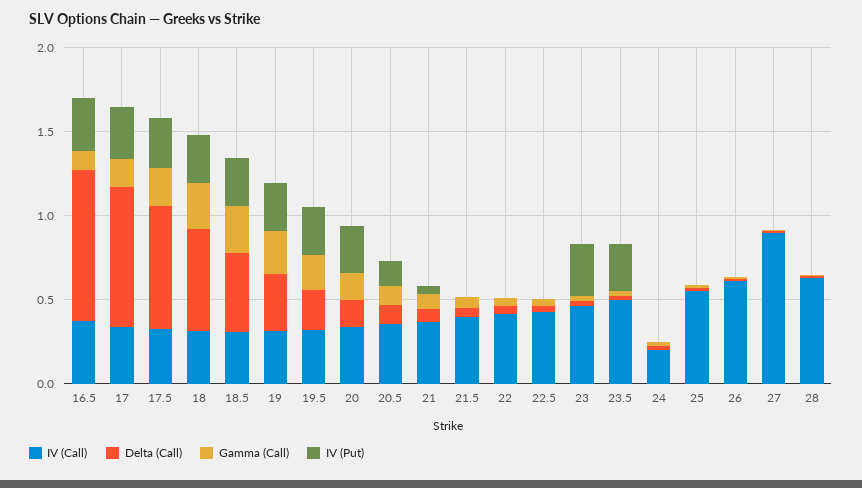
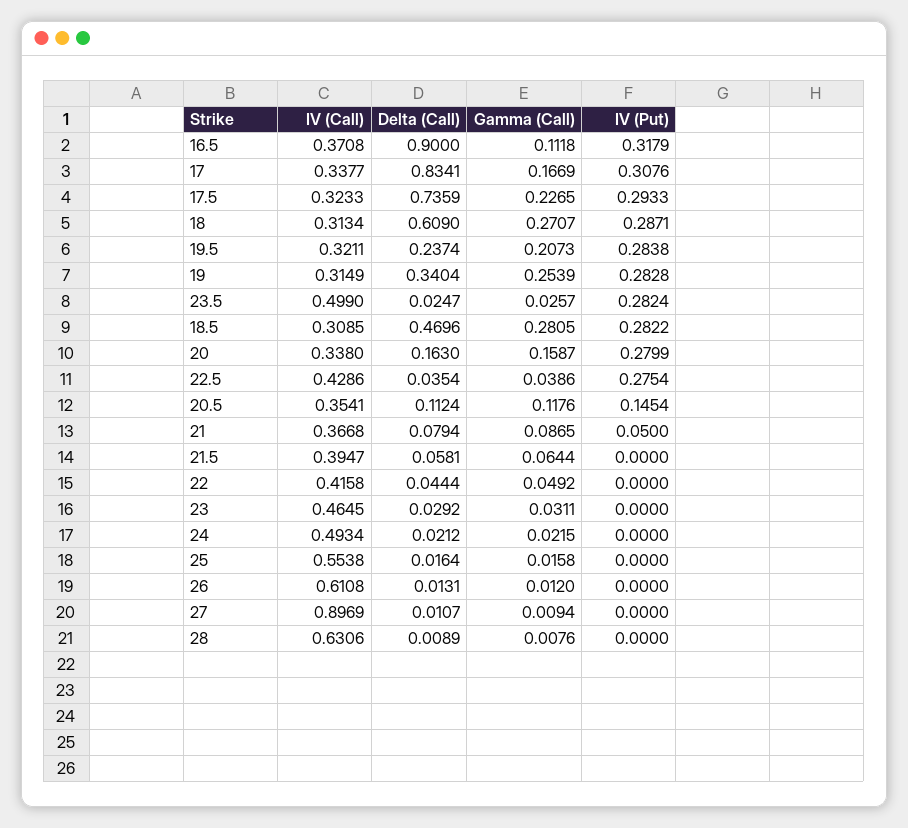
IV (Put), 22.5: 0 -> 0.2754
IV (Put), 23: 0.3 -> 0
IV (Call), 24: 0.2 -> 0.4934

